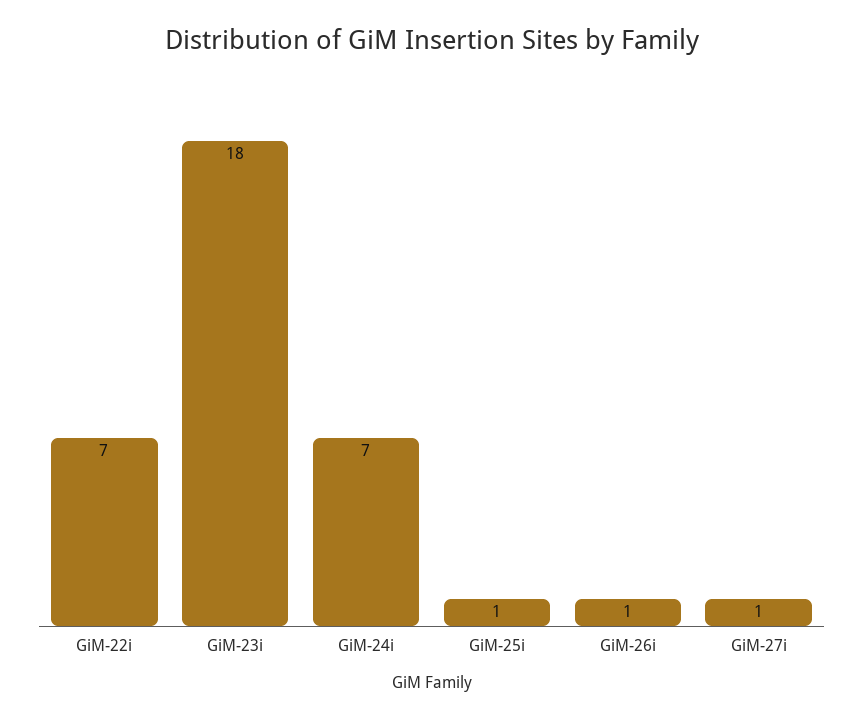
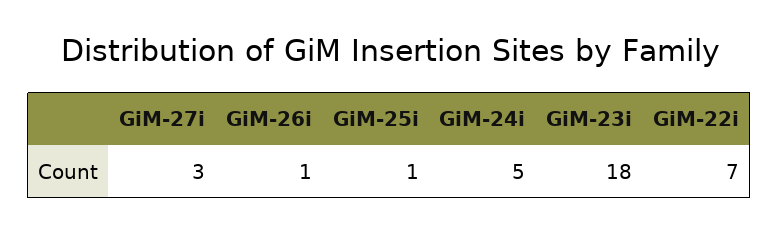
GiM-24i: 7 -> 5
GiM-27i: 1 -> 3

